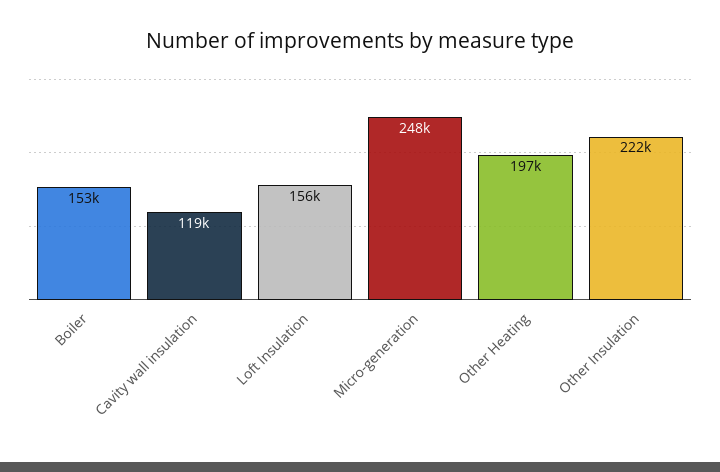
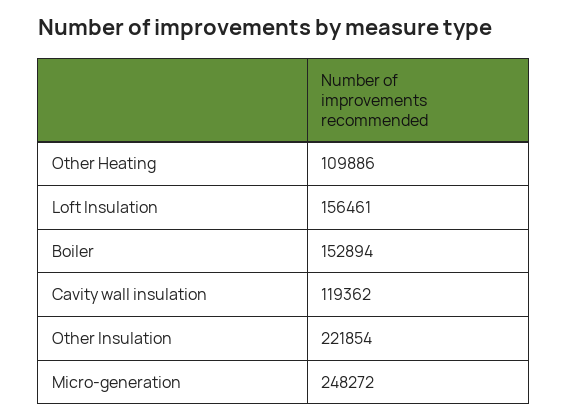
Other Heating: 197000 -> 109886

